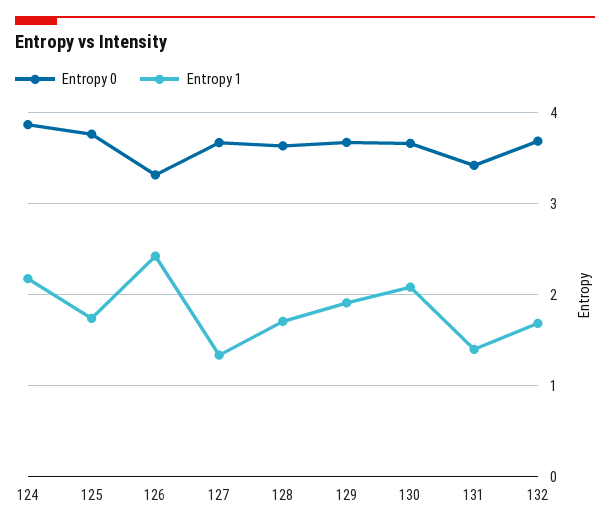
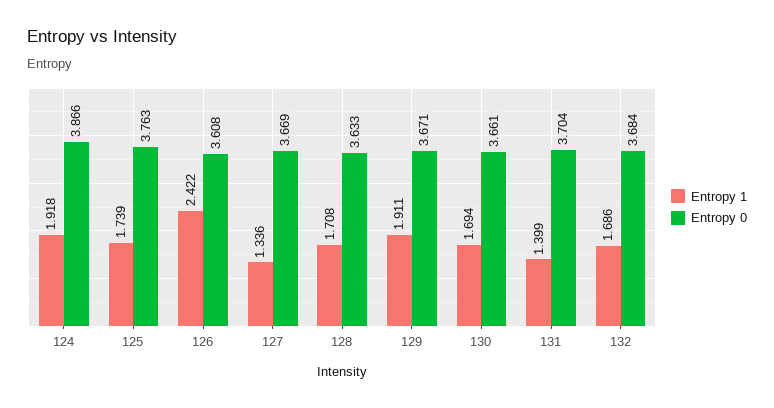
Entropy 1, 124: 2.2 -> 1.918
Entropy 0, 126: 3.3 -> 3.608
Entropy 1, 130: 2.1 -> 1.694
Entropy 0, 131: 3.4 -> 3.704

